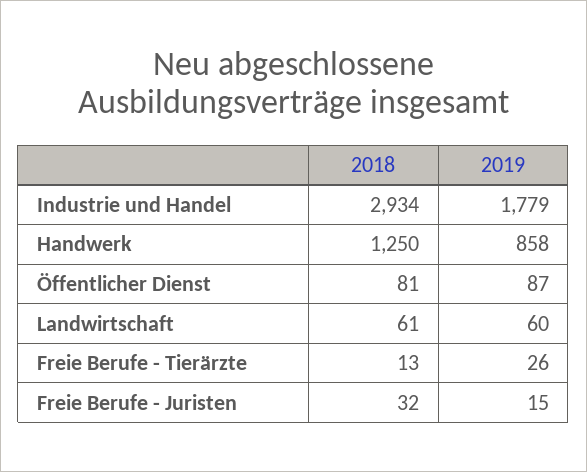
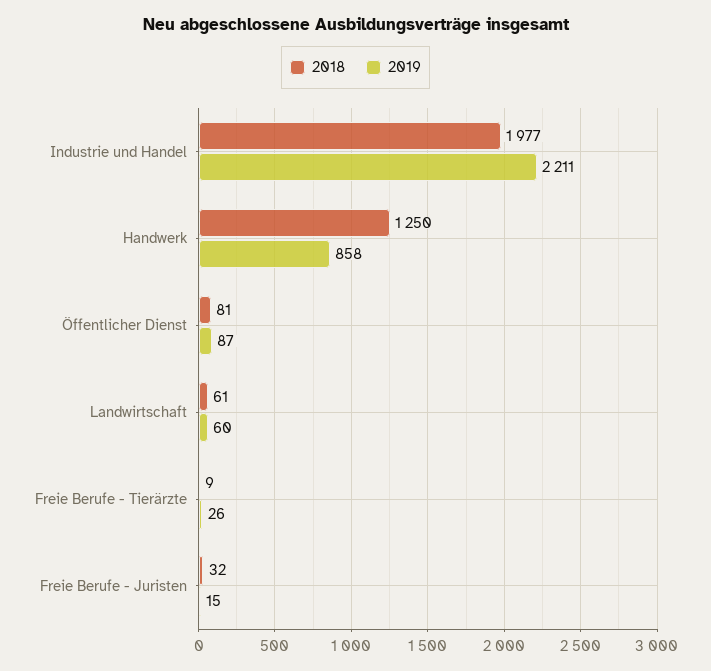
2018, Industrie und Handel: 2934 -> 1977
2019, Industrie und Handel: 1779 -> 2211
2018, Freie Berufe - Tierärzte: 13 -> 9

